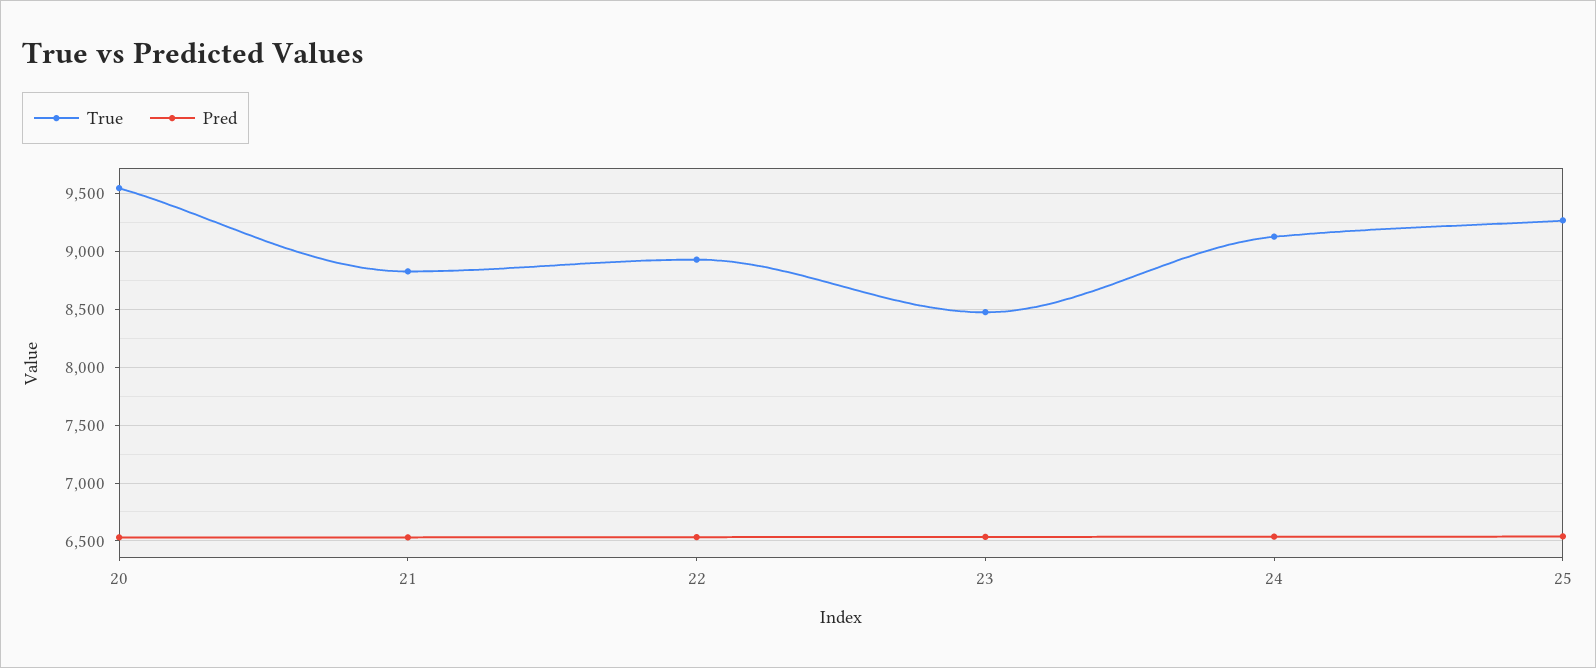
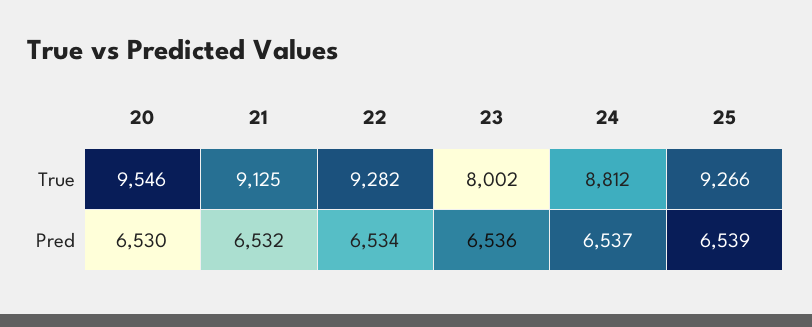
True, 21: 8800 -> 9125
True, 22: 8900 -> 9282
True, 23: 8500 -> 8002
True, 24: 9100 -> 8812

